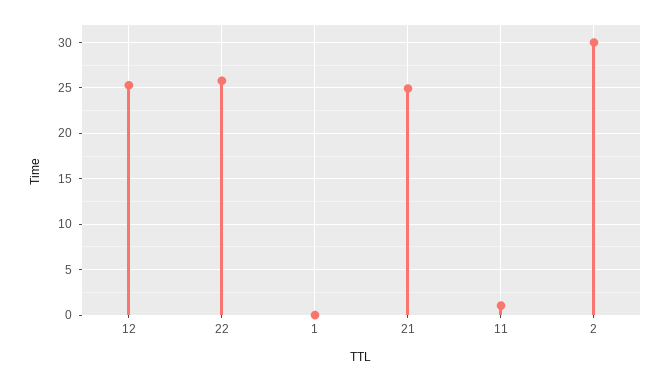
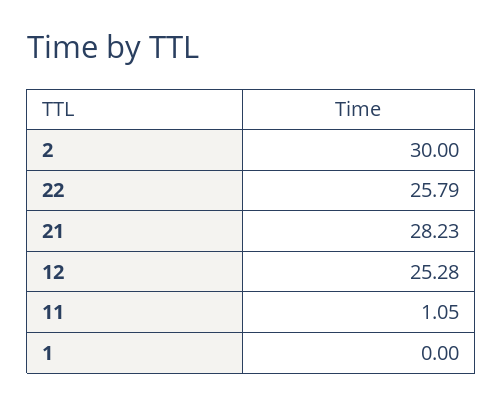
21: 25 -> 28.23

